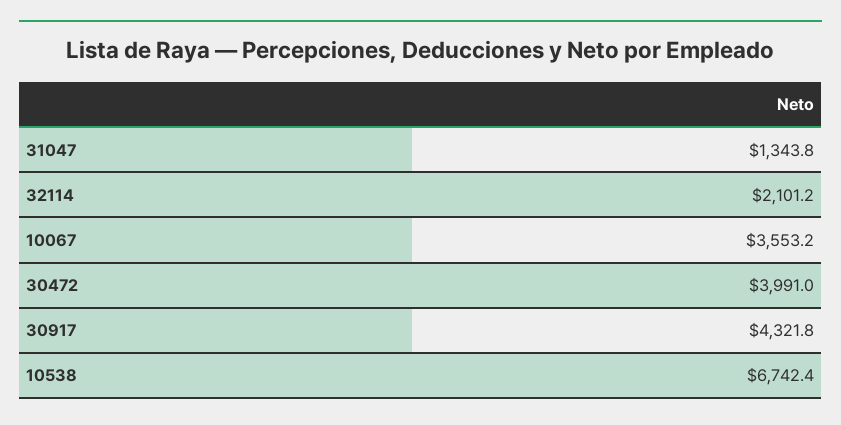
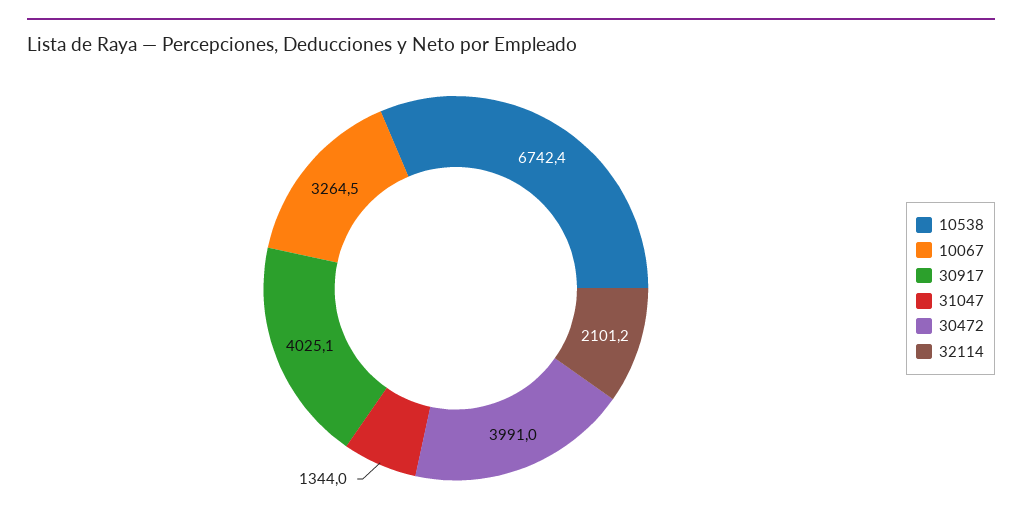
31047: 1343.8 -> 1344
10067: 3553.2 -> 3264.5
30917: 4321.8 -> 4025.1

